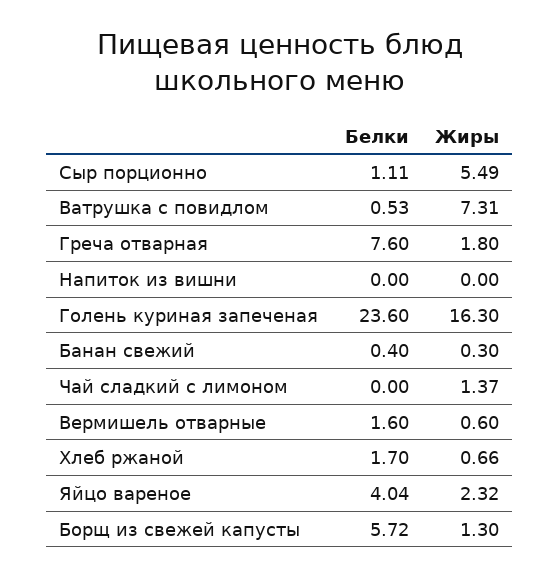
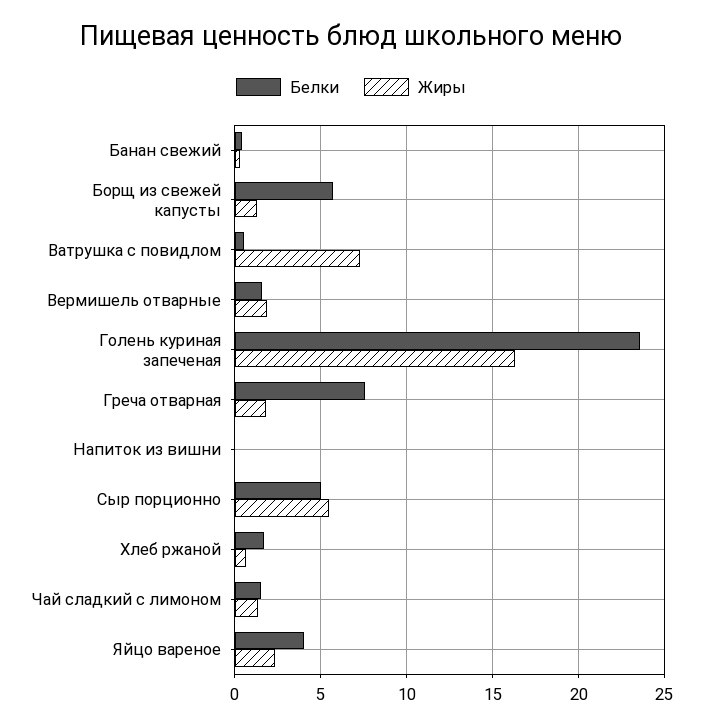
Белки, Сыр порционно: 1.11 -> 5
Белки, Чай сладкий с лимоном: 0 -> 1.5
Жиры, Вермишель отварные: 0.6 -> 2

